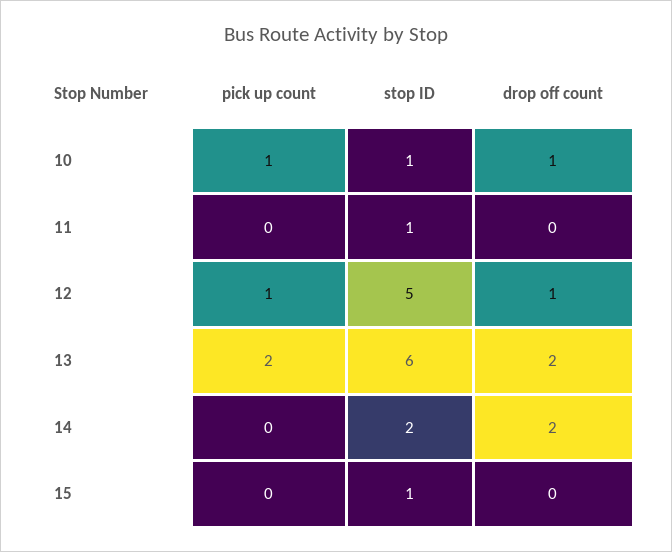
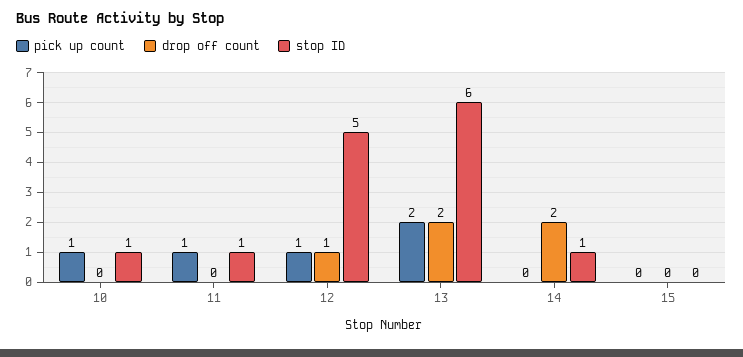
drop off count, 10: 1 -> 0
pick up count, 11: 0 -> 1
stop ID, 14: 2 -> 1
stop ID, 15: 1 -> 0

